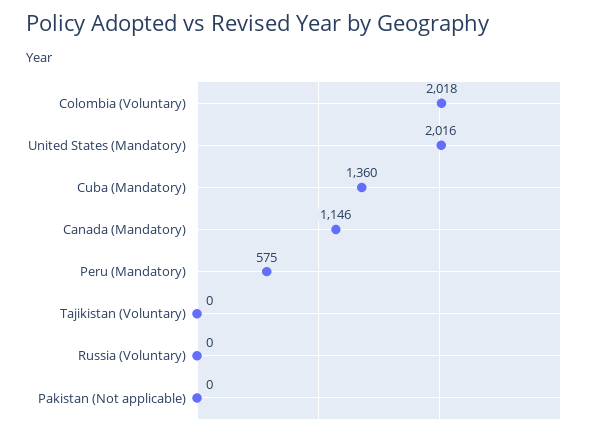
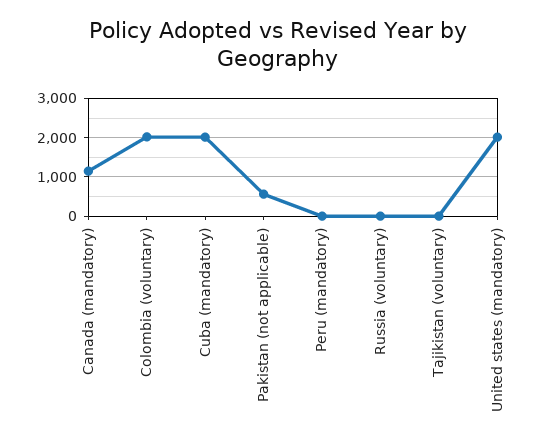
Cuba (Mandatory): 1360 -> 2000
Peru (Mandatory): 575 -> 0
Pakistan (Not applicable): 0 -> 600

